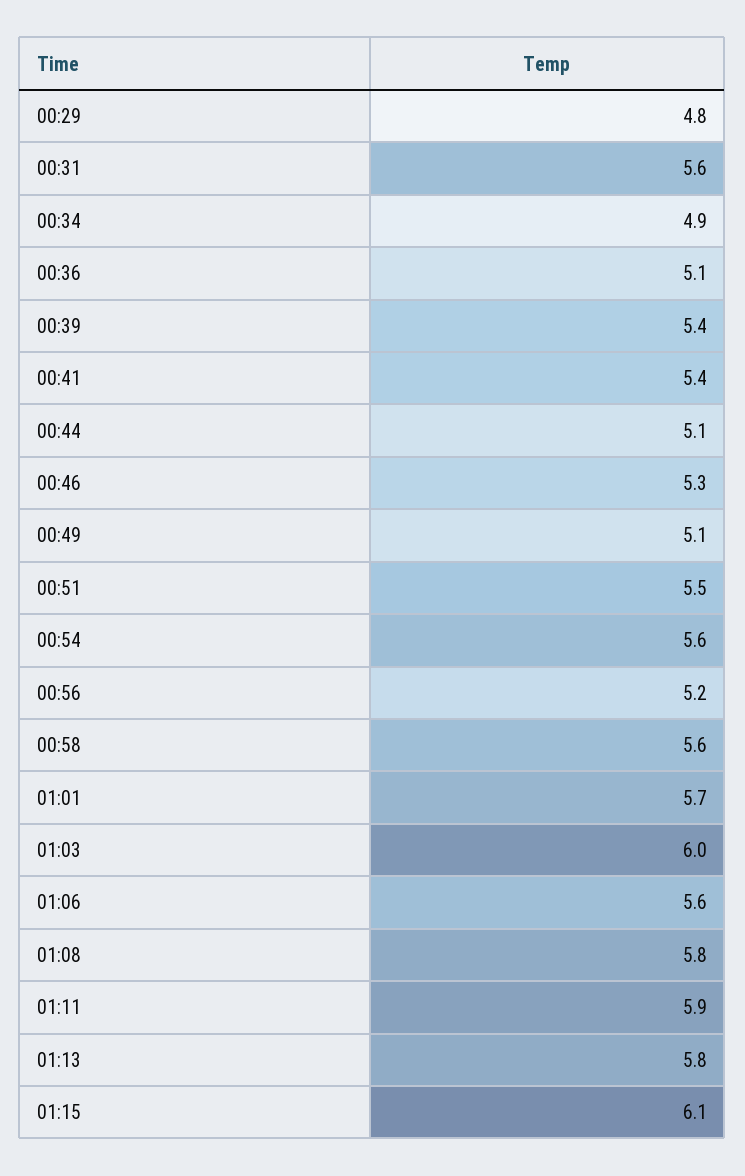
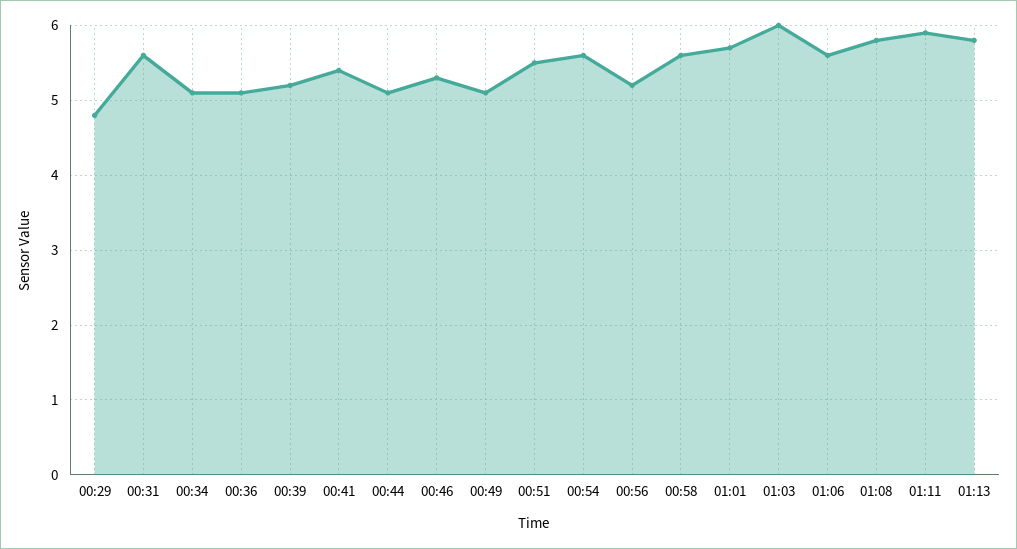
00:34: 4.9 -> 5.1
00:39: 5.4 -> 5.2
01:15: 6.1 -> none

